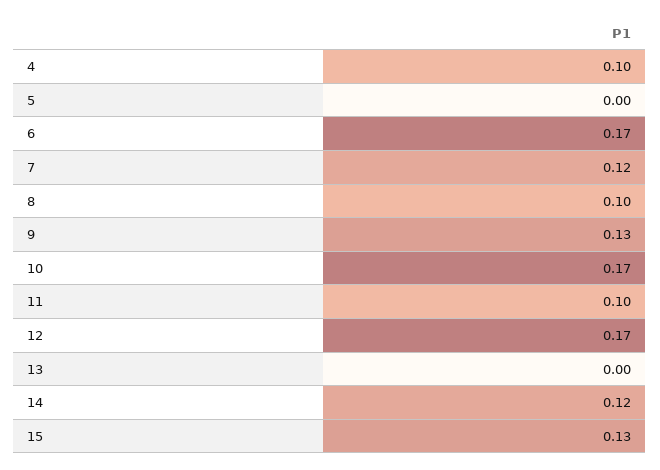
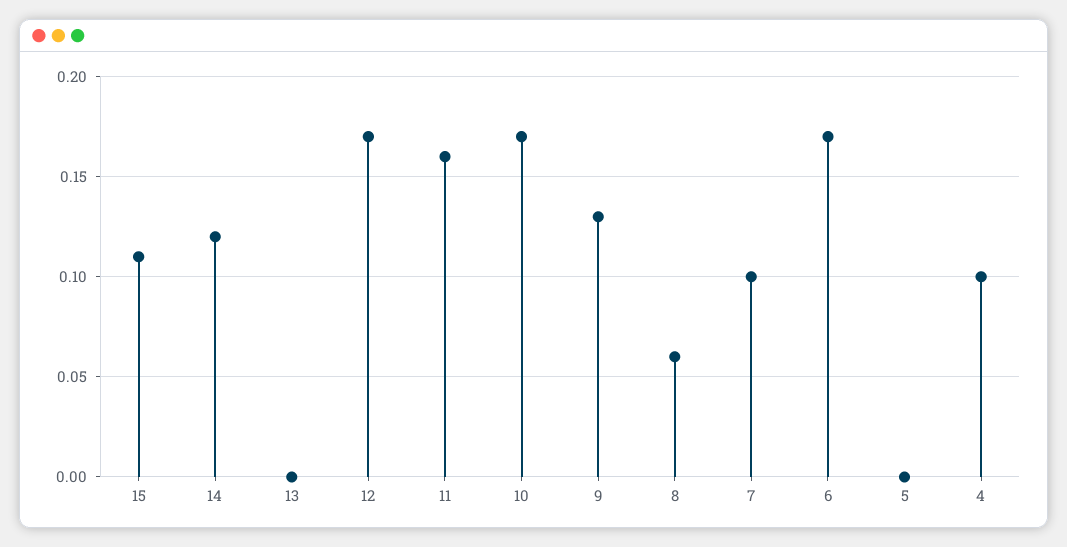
7: 0.12 -> 0.1
8: 0.1 -> 0.06
11: 0.1 -> 0.16
15: 0.13 -> 0.11

